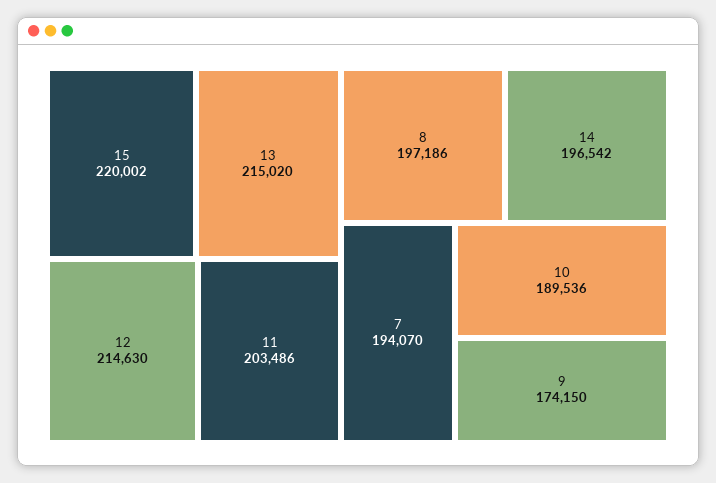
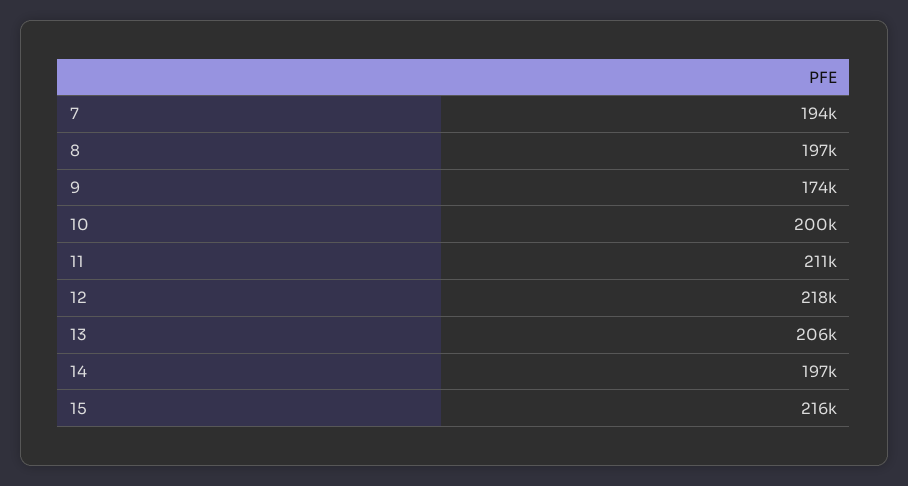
15: 220002 -> 216000
13: 215020 -> 206000
12: 214630 -> 218000
11: 203486 -> 211000
10: 189536 -> 200000

